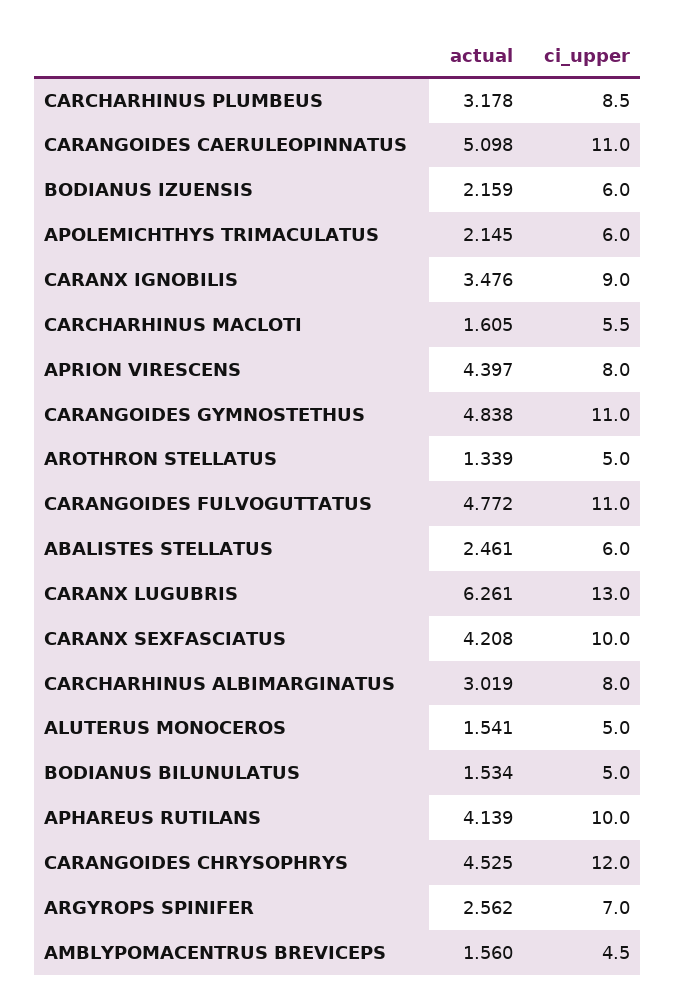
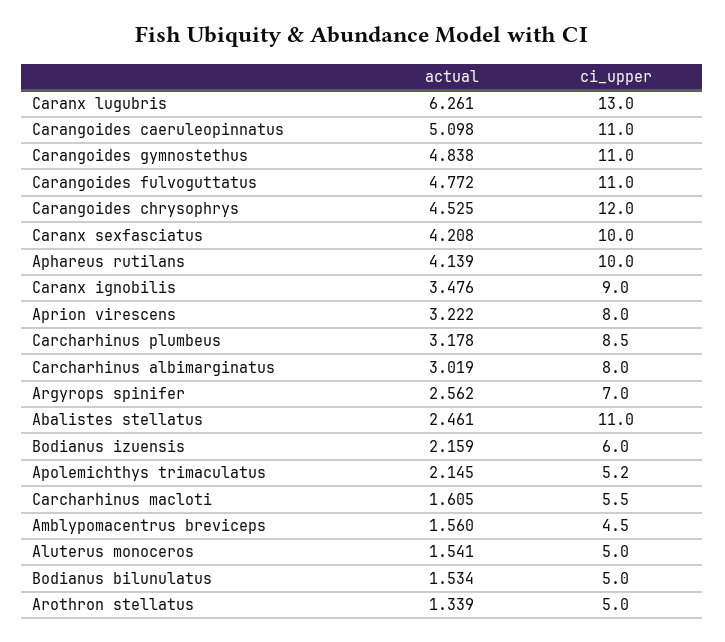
ci_upper, APOLEMICHTHYS TRIMACULATUS: 6 -> 5.2
actual, APRION VIRESCENS: 4.397 -> 3.222
ci_upper, ABALISTES STELLATUS: 6 -> 11

